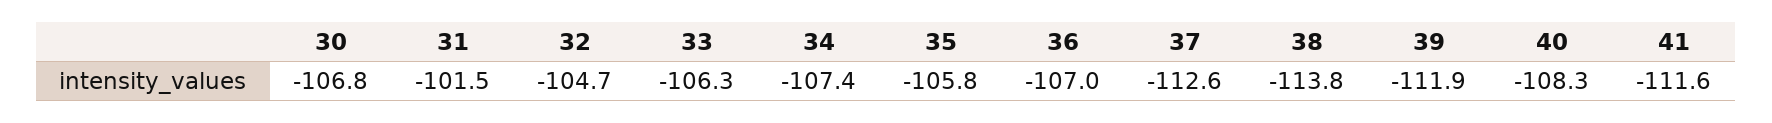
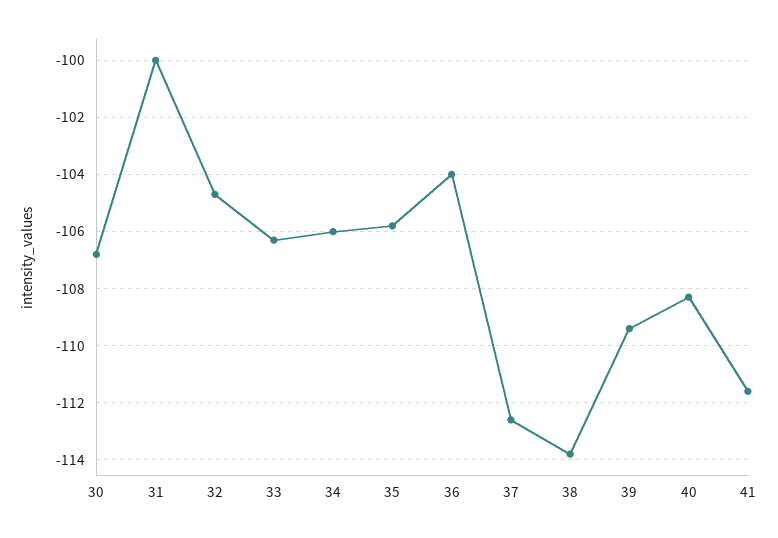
31: -101.5 -> -100
34: -107.4 -> -106
36: -107 -> -104
39: -111.9 -> -109.5

